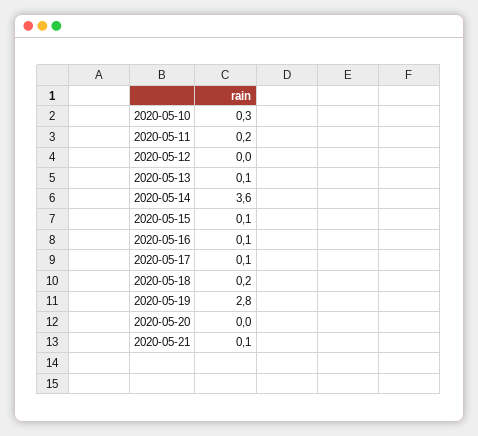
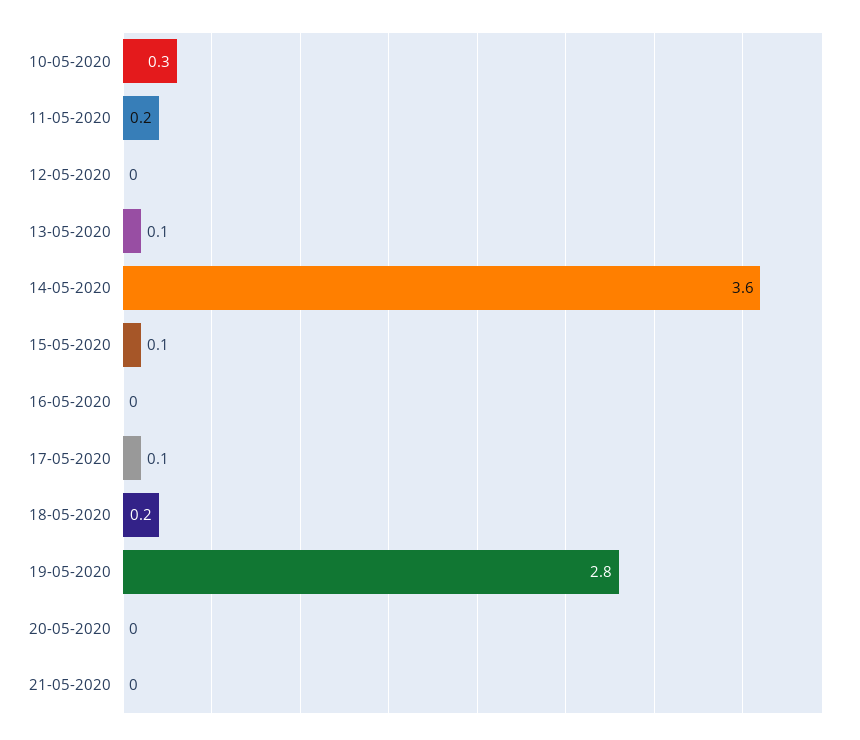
2020-05-16: 0.1 -> 0
2020-05-21: 0.1 -> 0

